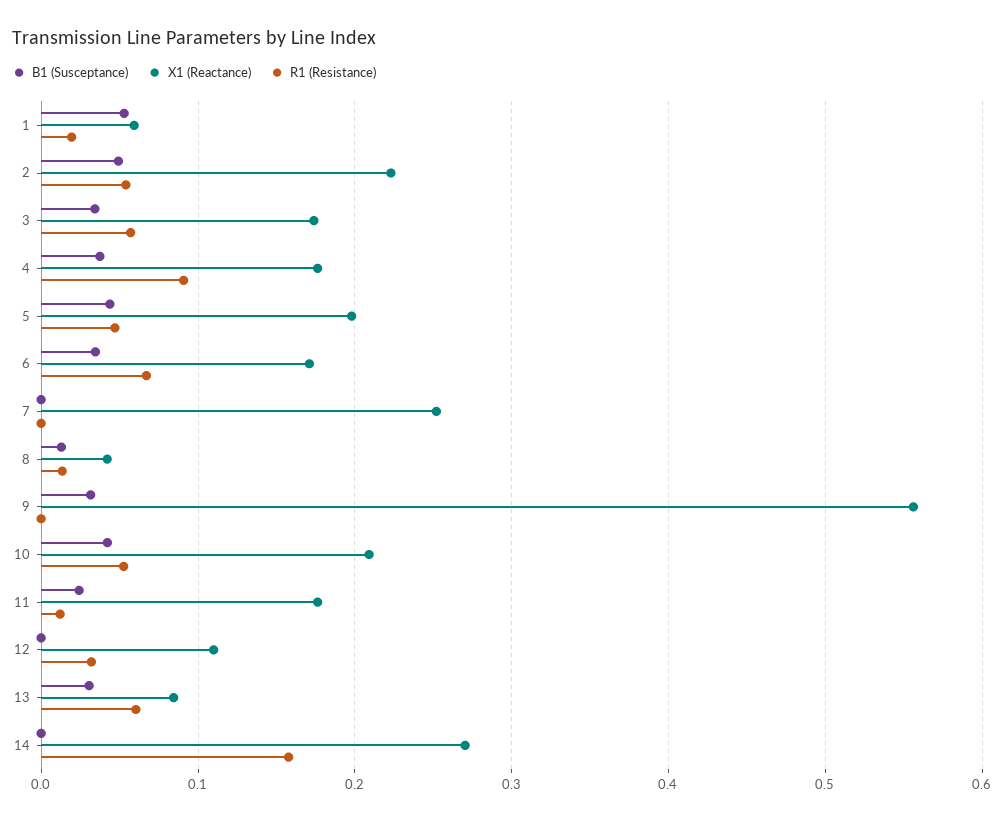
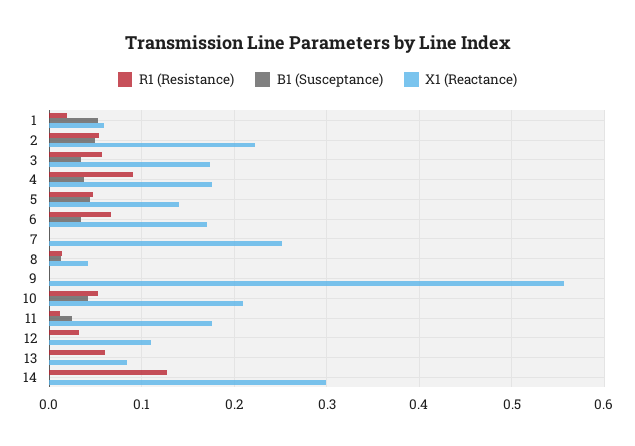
X1 (Reactance), 5: 0.2 -> 0.14
B1 (Susceptance), 9: 0.03 -> 0
B1 (Susceptance), 13: 0.03 -> 0
X1 (Reactance), 14: 0.27 -> 0.3
R1 (Resistance), 14: 0.16 -> 0.13

